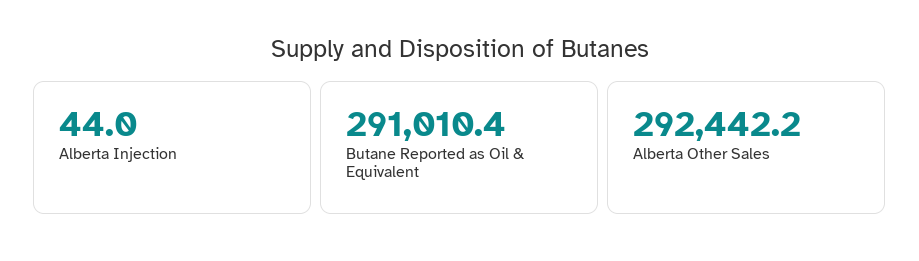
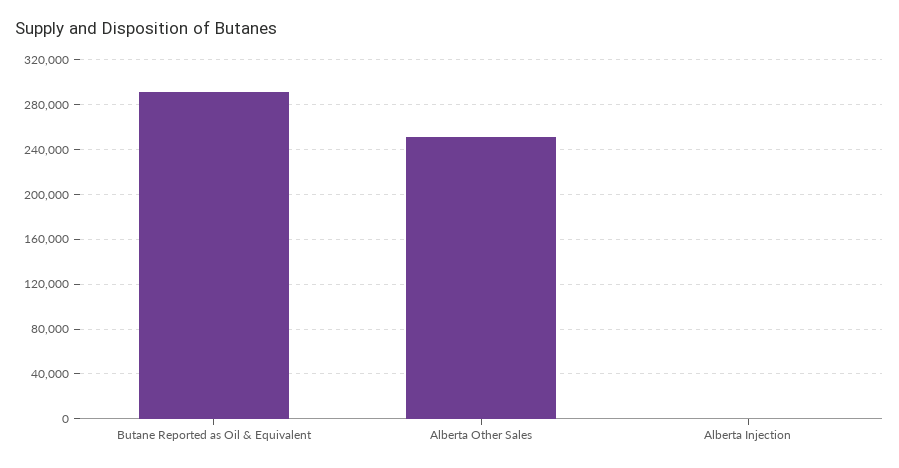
Alberta Other Sales: 292442.2 -> 250000

